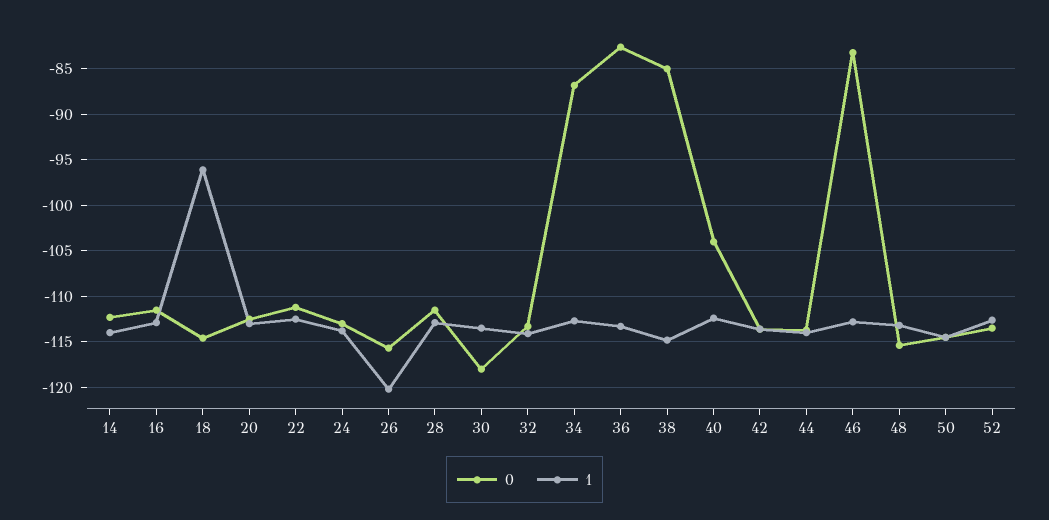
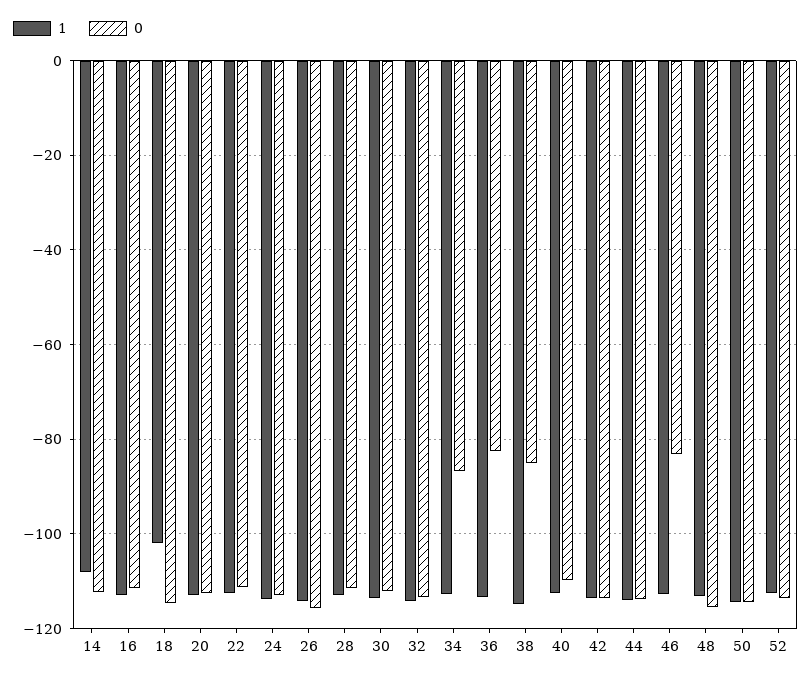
1, 14: -114 -> -108
1, 18: -96 -> -102
1, 26: -120 -> -114
0, 30: -118 -> -112
0, 40: -104 -> -110

